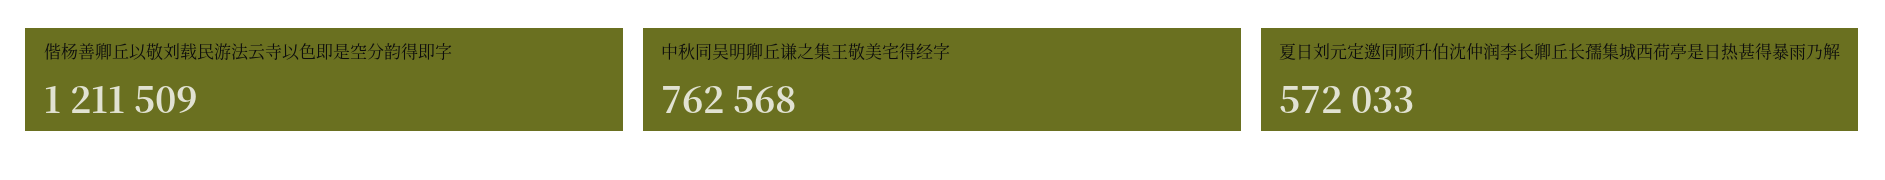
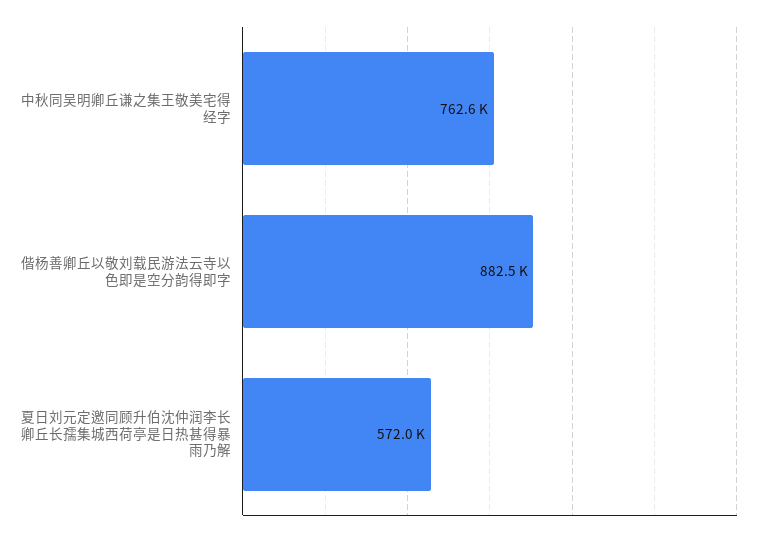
偕杨善卿丘以敬刘载民游法云寺以色即是空分韵得即字: 1211509 -> 882500

